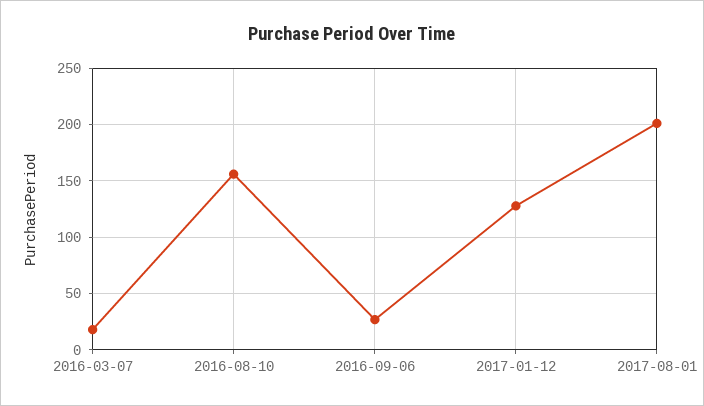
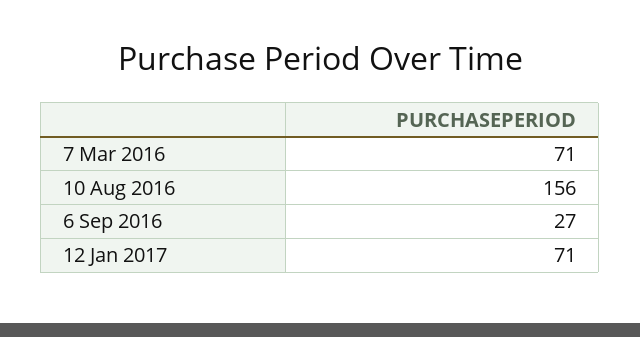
2016-03-07: 20 -> 71
2017-01-12: 130 -> 71
2017-08-01: 200 -> none

